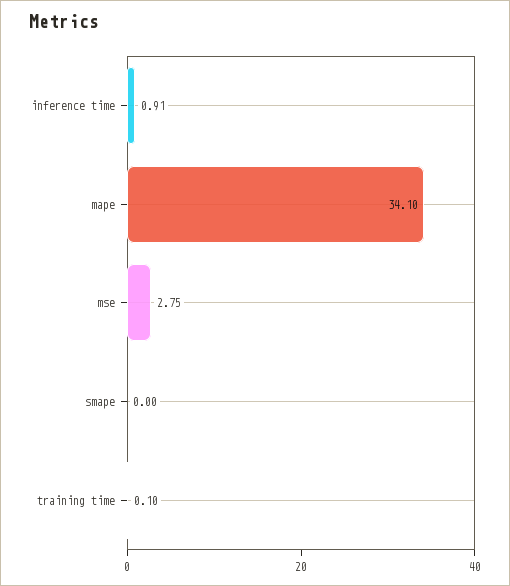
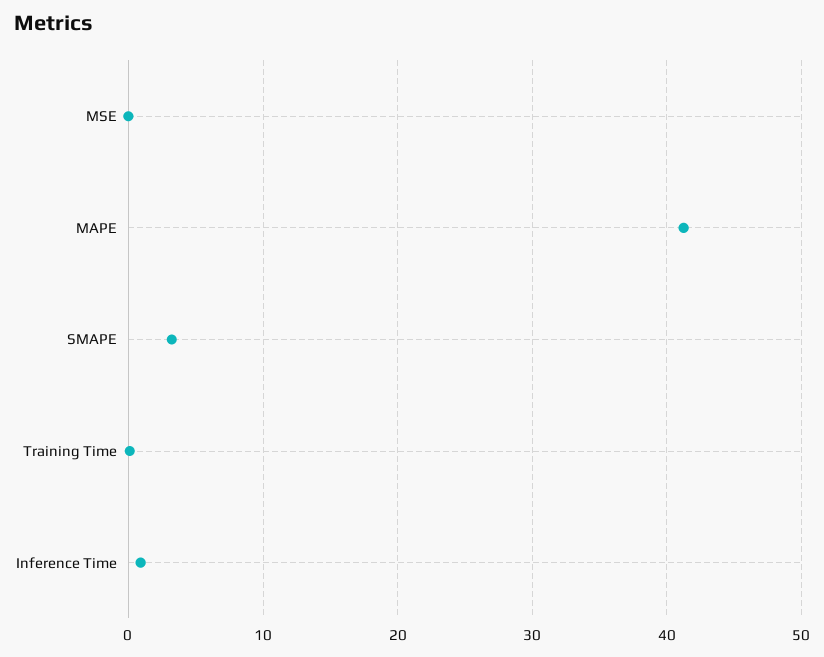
mape: 34.1 -> 41
mse: 2.75 -> 0
smape: 0 -> 3

